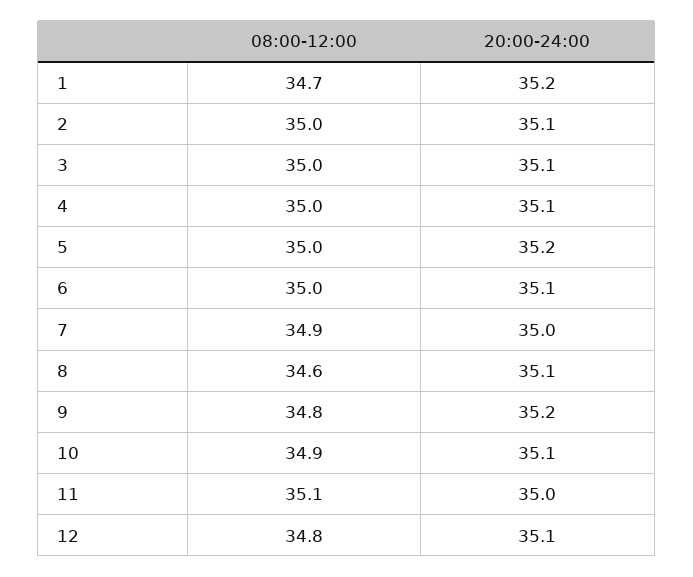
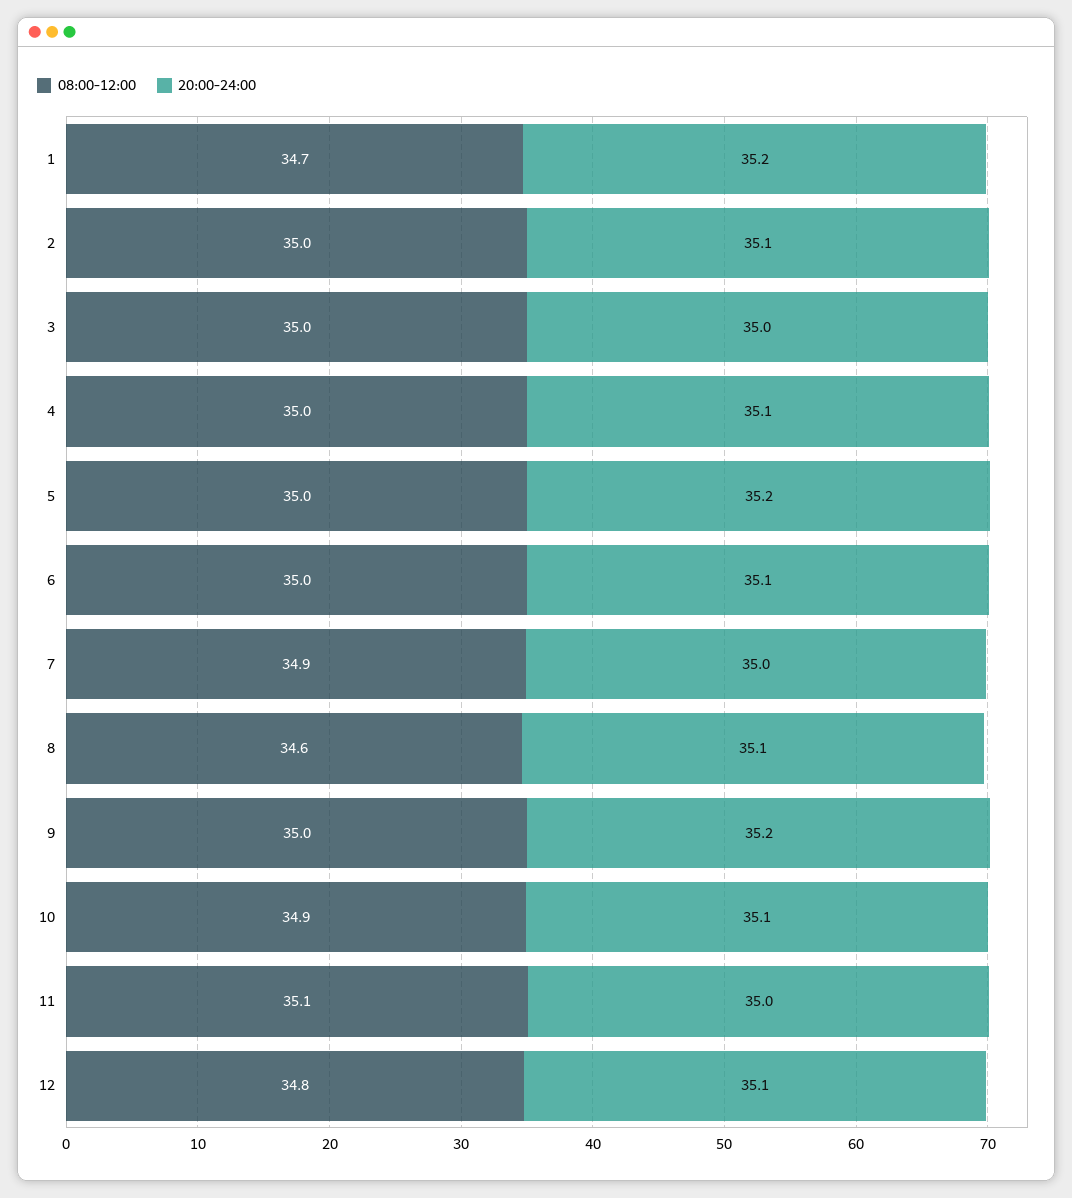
20:00-24:00, 3: 35.1 -> 35
08:00-12:00, 9: 34.8 -> 35

